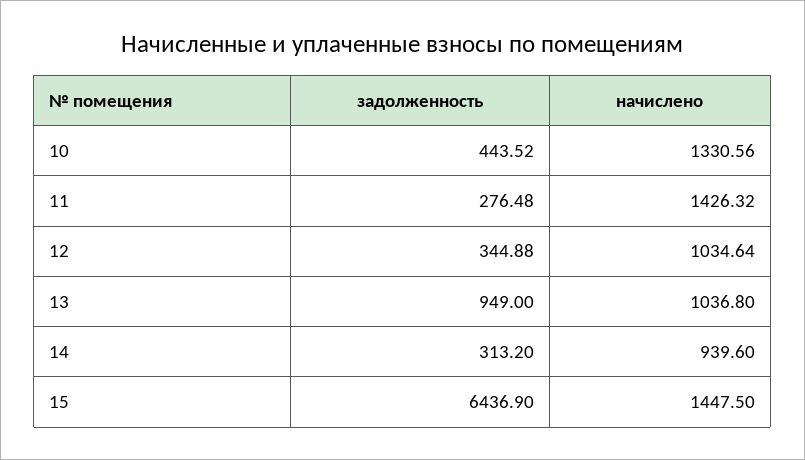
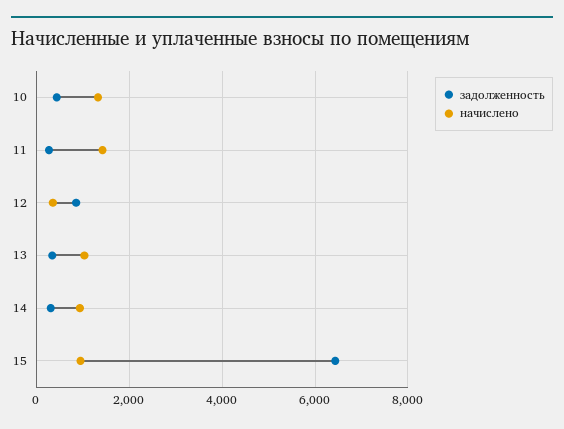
задолженность, 12: 344.88 -> 800
начислено, 12: 1034.64 -> 400
задолженность, 13: 949 -> 400
начислено, 15: 1447.5 -> 1000

